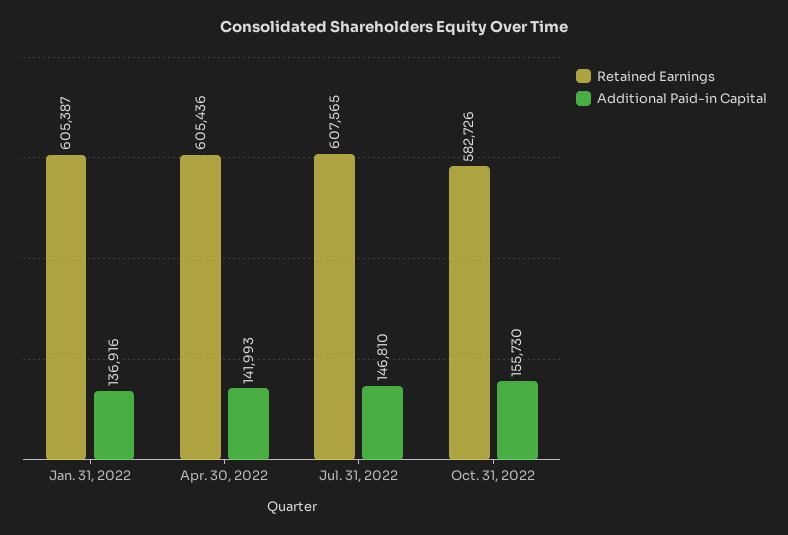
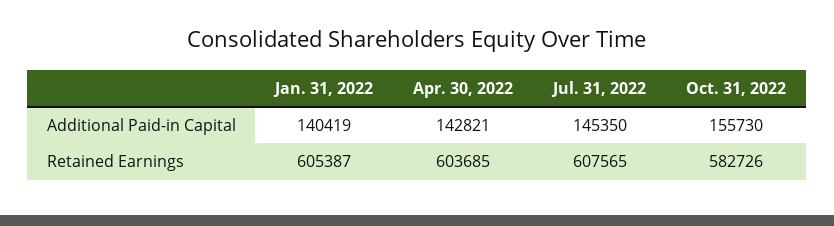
Additional Paid-in Capital, Jan. 31, 2022: 136916 -> 140419
Retained Earnings, Apr. 30, 2022: 605436 -> 603685
Additional Paid-in Capital, Apr. 30, 2022: 141993 -> 142821
Additional Paid-in Capital, Jul. 31, 2022: 146810 -> 145350

